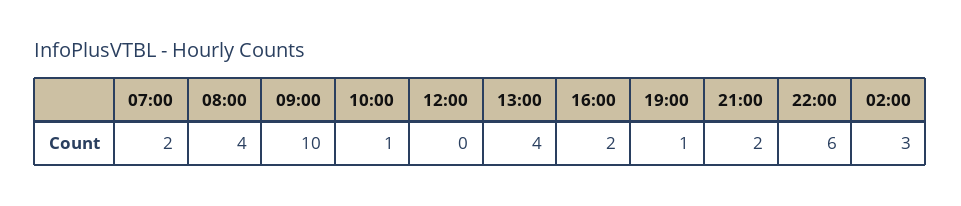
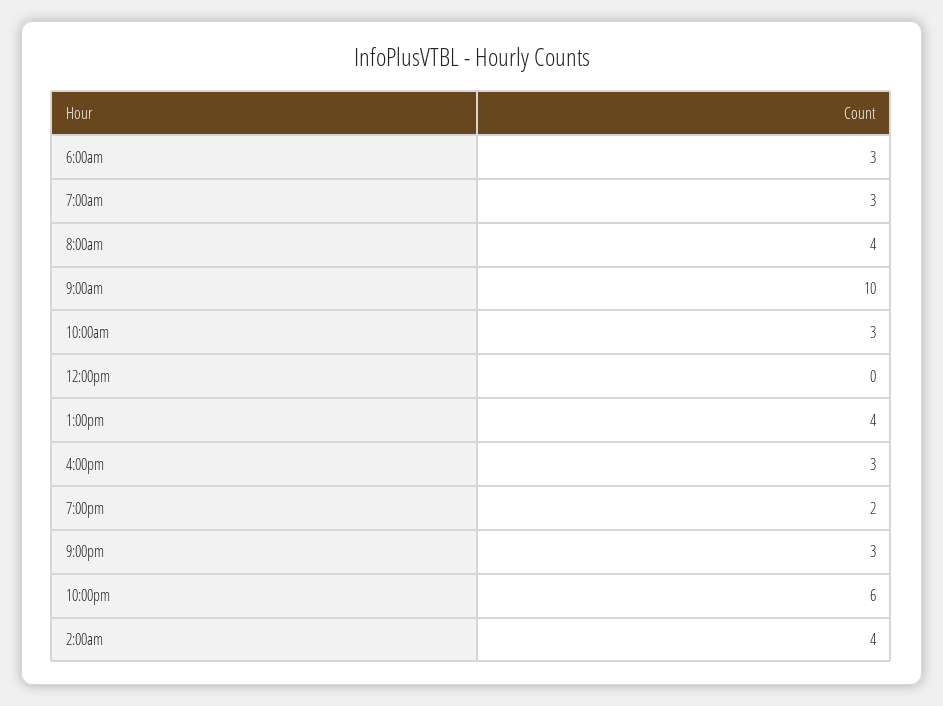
07:00: 2 -> 3
10:00: 1 -> 3
16:00: 2 -> 3
19:00: 1 -> 2
21:00: 2 -> 3
02:00: 3 -> 4
6:00am: none -> 3

